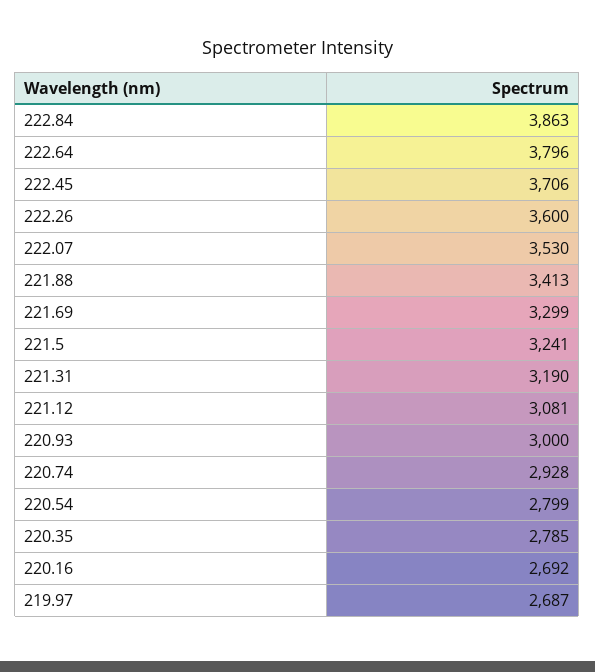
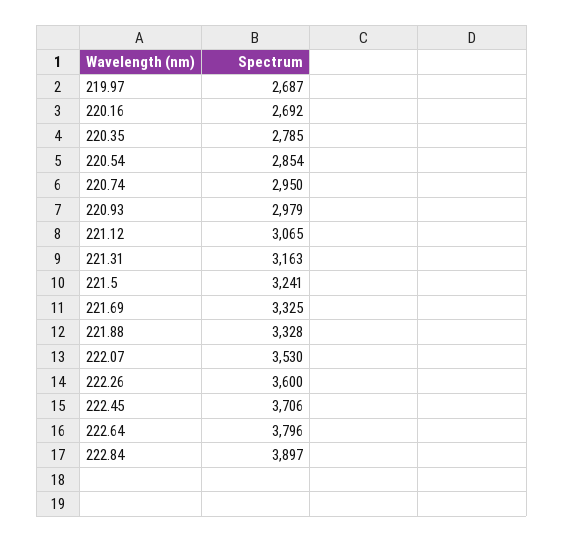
222.84: 3863 -> 3897
221.88: 3413 -> 3328
221.69: 3299 -> 3325
221.31: 3190 -> 3163
221.12: 3081 -> 3065
220.93: 3000 -> 2979
220.74: 2928 -> 2950
220.54: 2799 -> 2854

